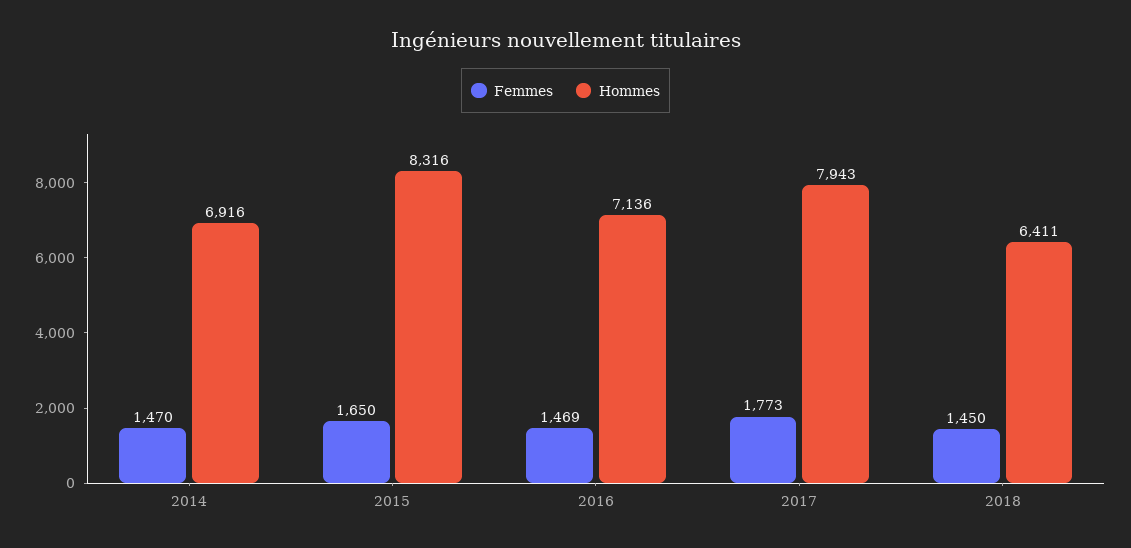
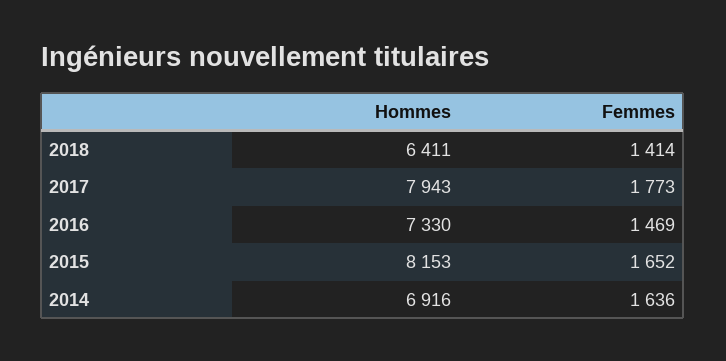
Femmes, 2014: 1470 -> 1636
Femmes, 2015: 1650 -> 1652
Hommes, 2015: 8316 -> 8153
Hommes, 2016: 7136 -> 7330
Femmes, 2018: 1450 -> 1414

